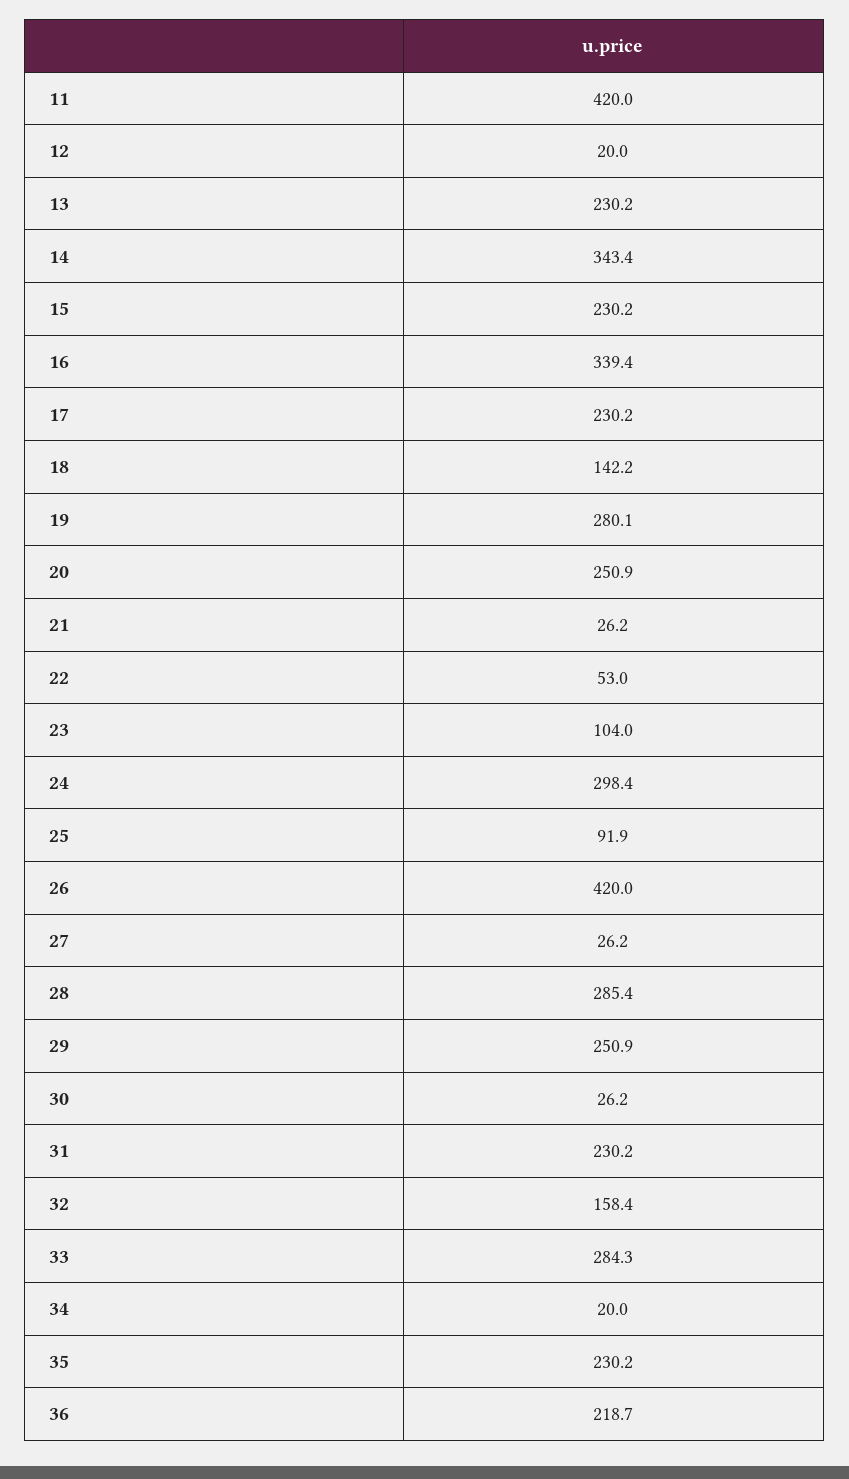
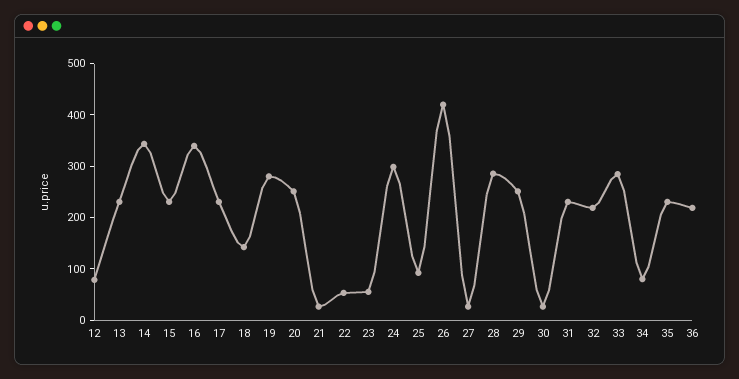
11: 420 -> none
12: 20 -> 80
23: 104 -> 60
32: 158.4 -> 220
34: 20 -> 80

